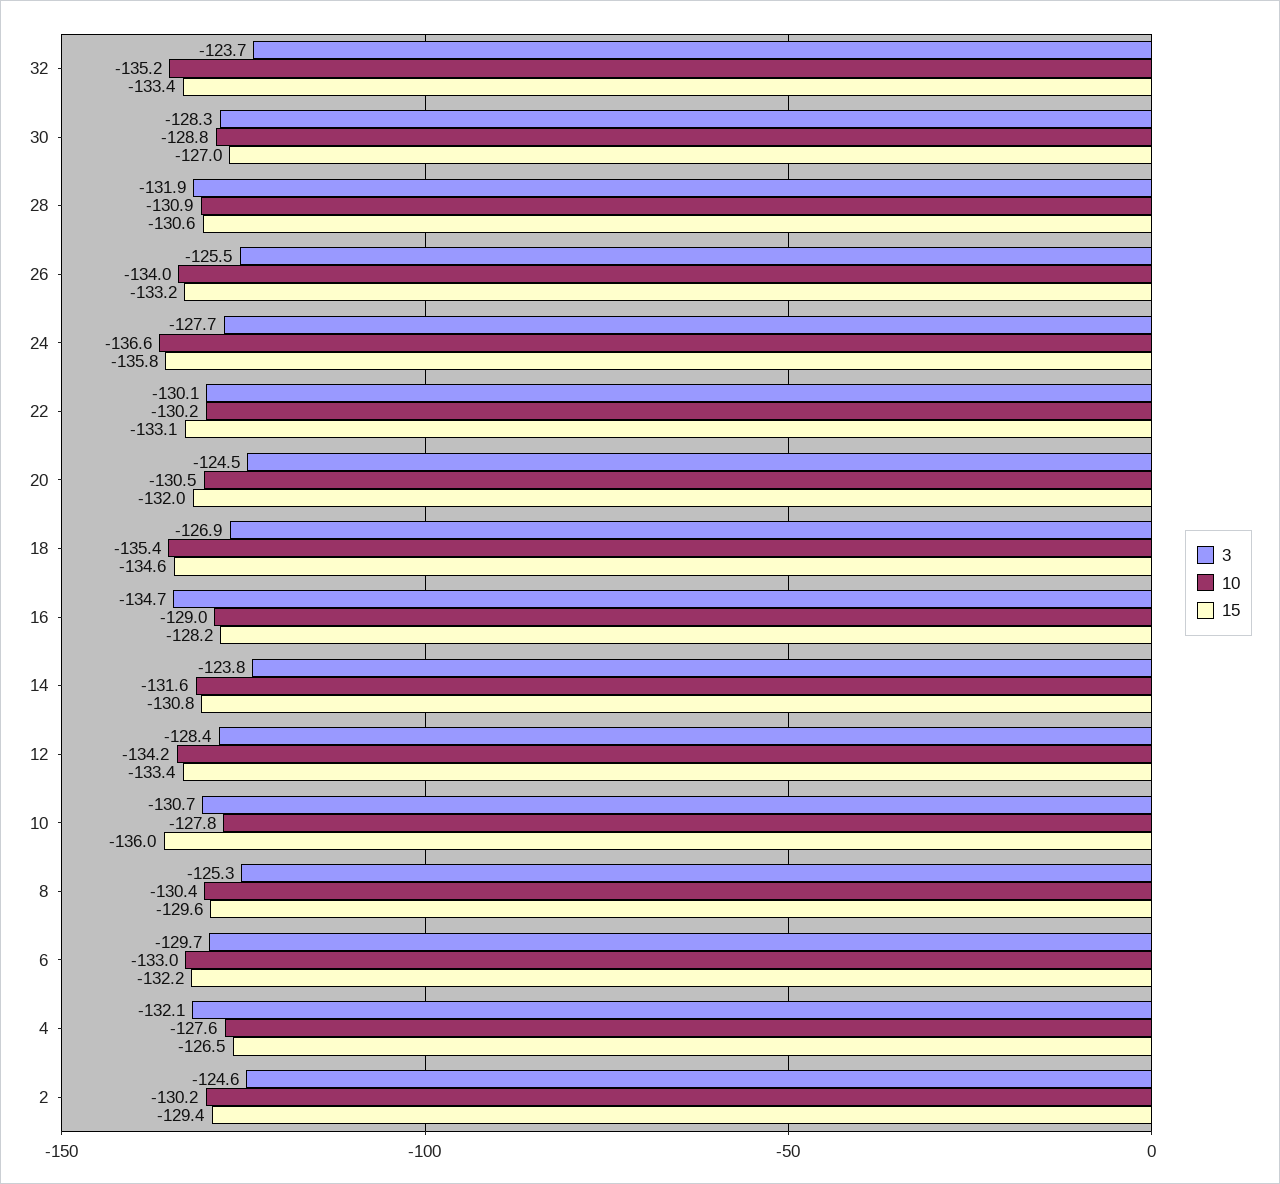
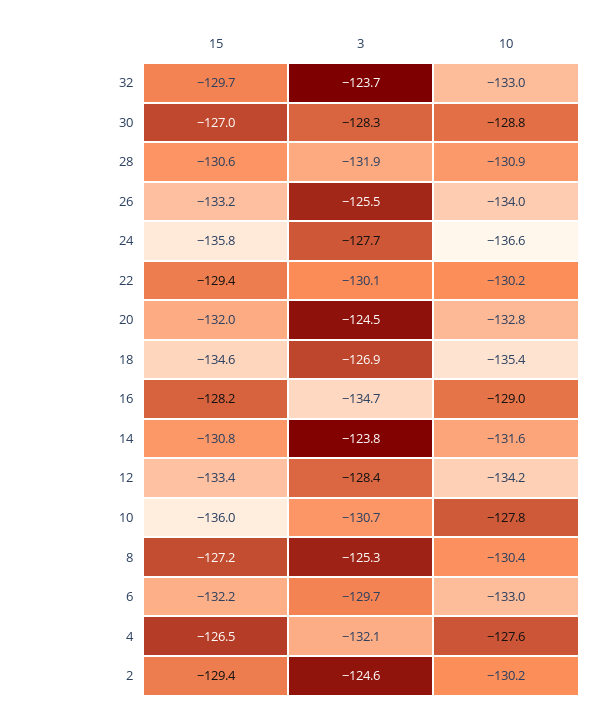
10, 32: -135.2 -> -133
15, 32: -133.4 -> -129.7
15, 22: -133.1 -> -129.4
10, 20: -130.5 -> -132.8
15, 8: -129.6 -> -127.2

